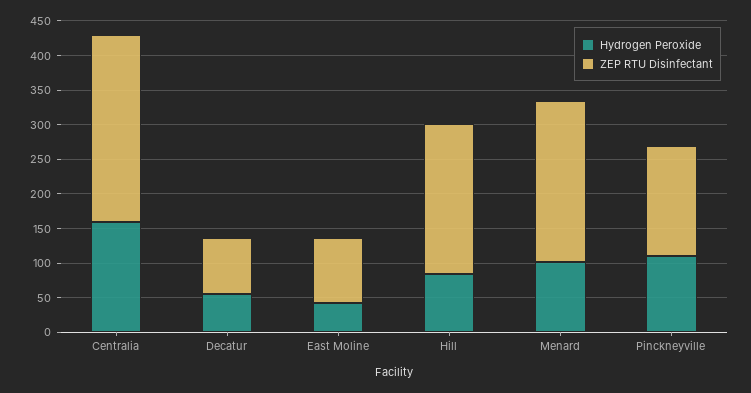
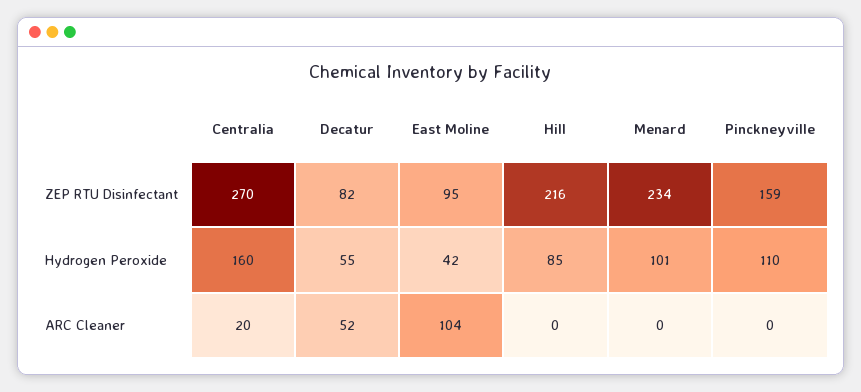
ARC Cleaner, Centralia: none -> 20
ARC Cleaner, Decatur: none -> 52
ARC Cleaner, East Moline: none -> 104
ARC Cleaner, Hill: none -> 0
ARC Cleaner, Menard: none -> 0
ARC Cleaner, Pinckneyville: none -> 0

